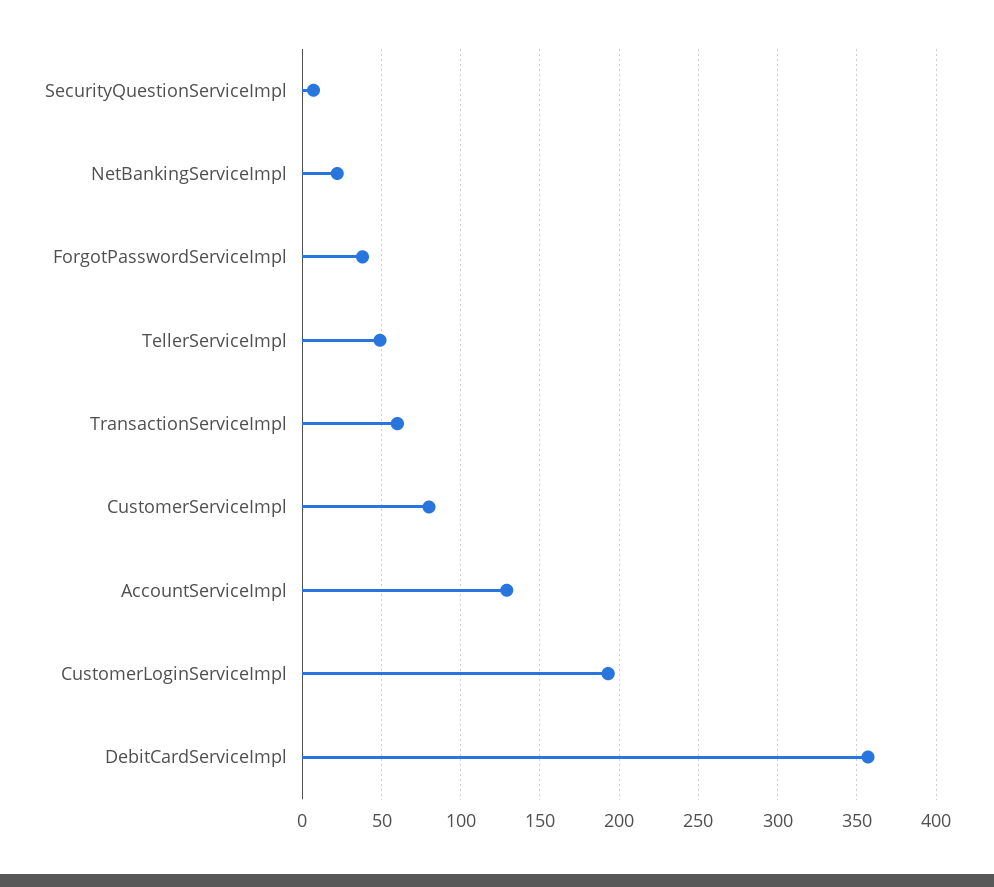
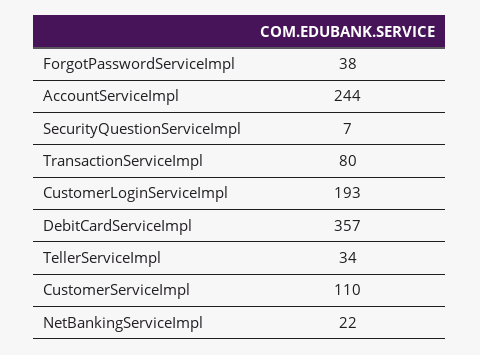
TellerServiceImpl: 50 -> 34
TransactionServiceImpl: 60 -> 80
CustomerServiceImpl: 80 -> 110
AccountServiceImpl: 130 -> 244

